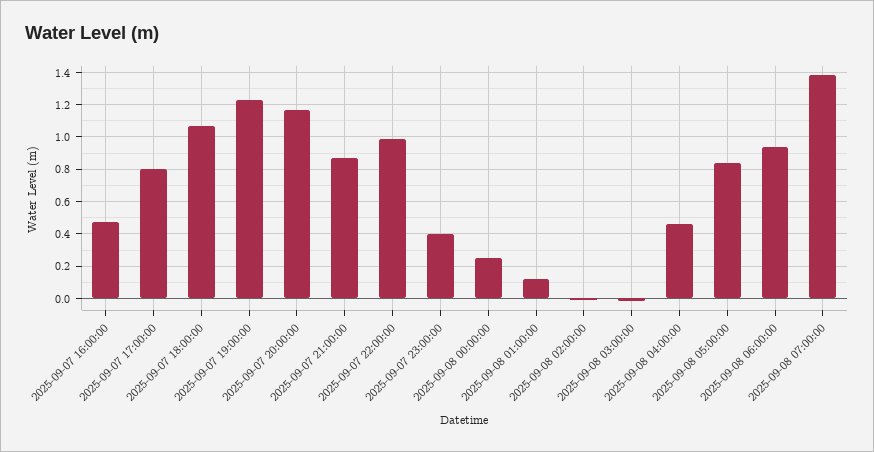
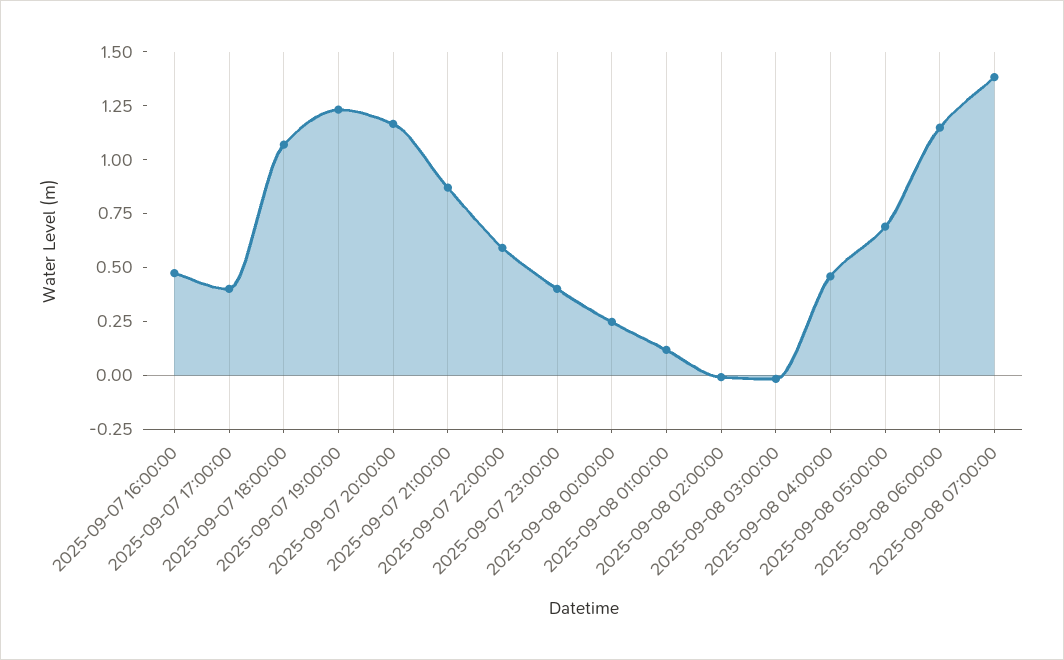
2025-09-07 17:00:00: 0.8 -> 0.4
2025-09-07 22:00:00: 1 -> 0.6
2025-09-08 05:00:00: 0.85 -> 0.7
2025-09-08 06:00:00: 0.95 -> 1.15

